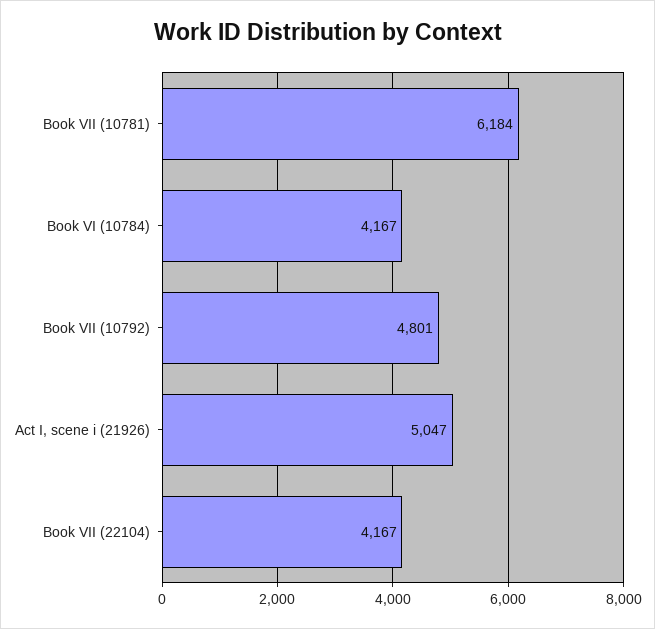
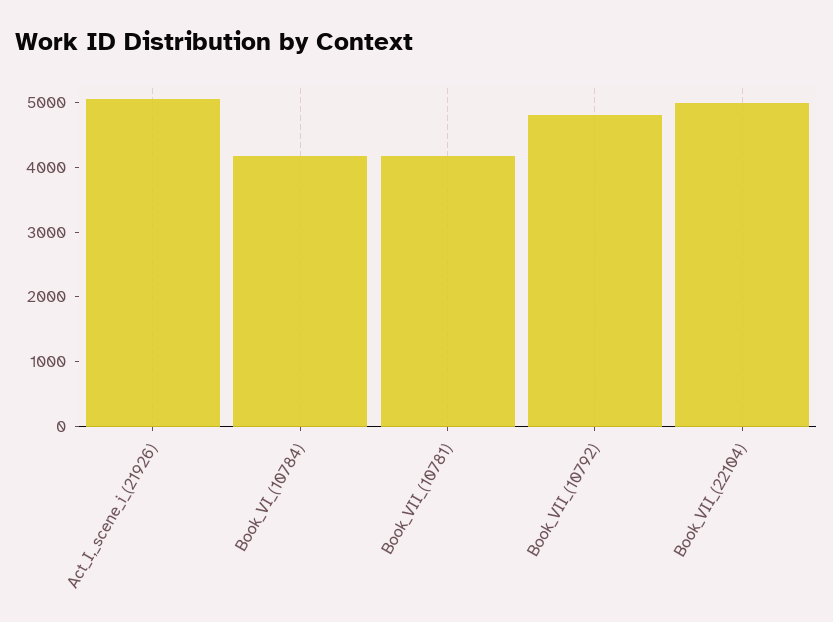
Book VII (10781): 6184 -> 4200
Book VII (22104): 4167 -> 5000

